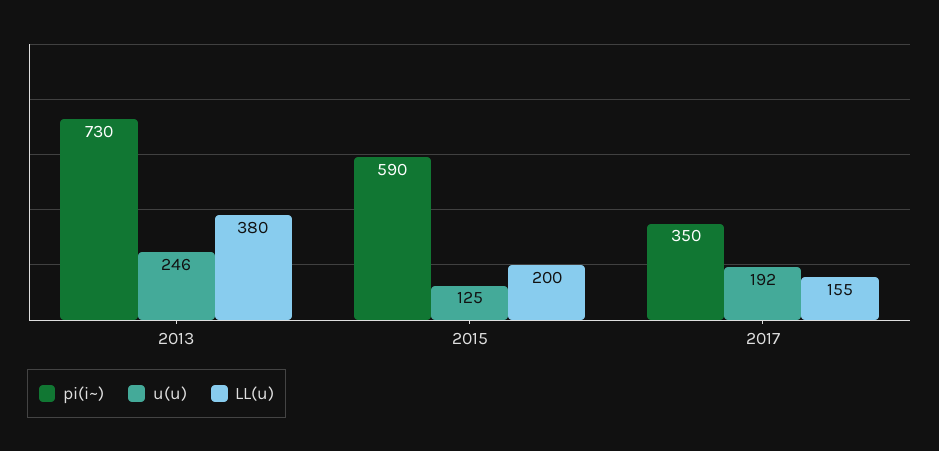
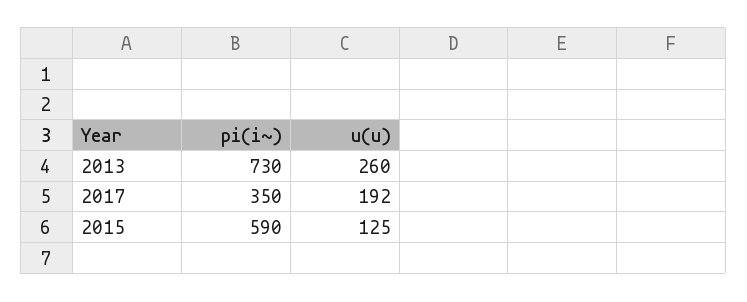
u(u), 2013: 246 -> 260
LL(u), 2013: 380 -> none
LL(u), 2015: 200 -> none
LL(u), 2017: 155 -> none

